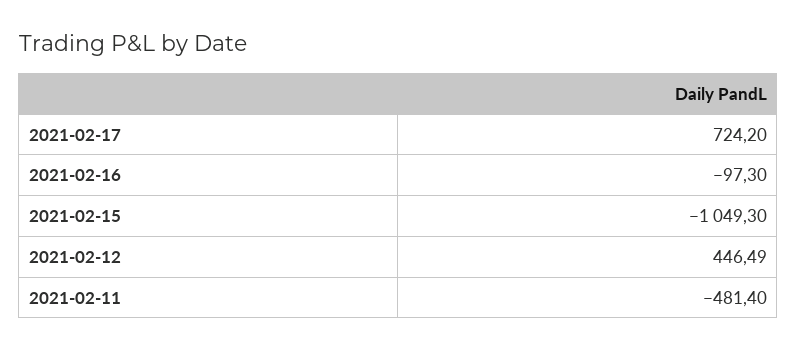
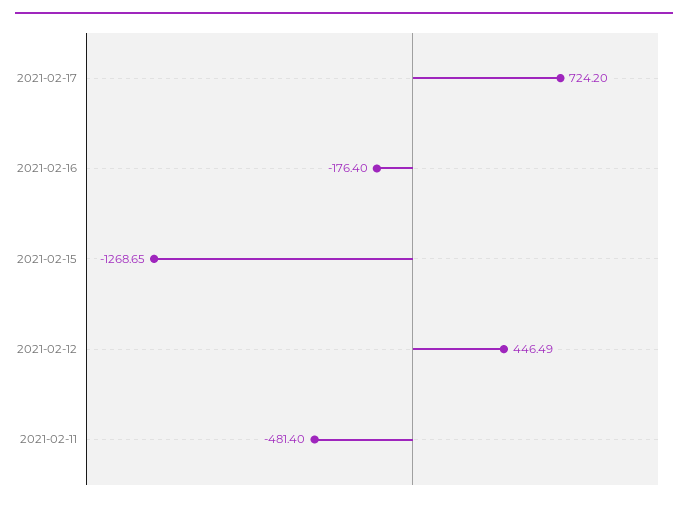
2021-02-16: -97.3 -> -176.4
2021-02-15: -1049.3 -> -1268.65

